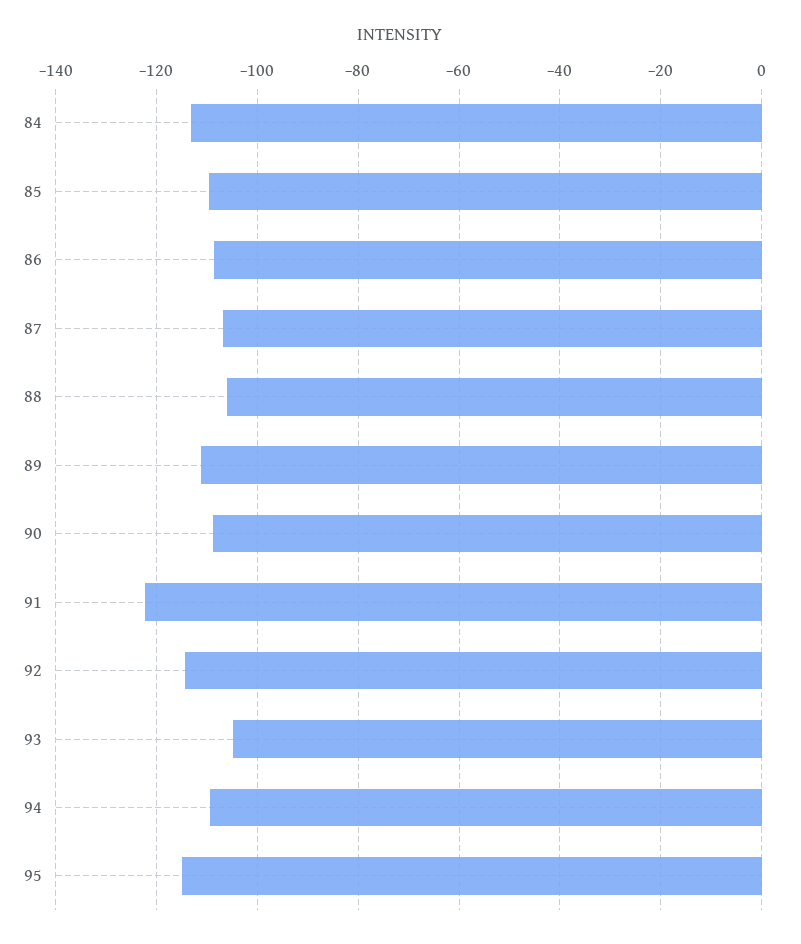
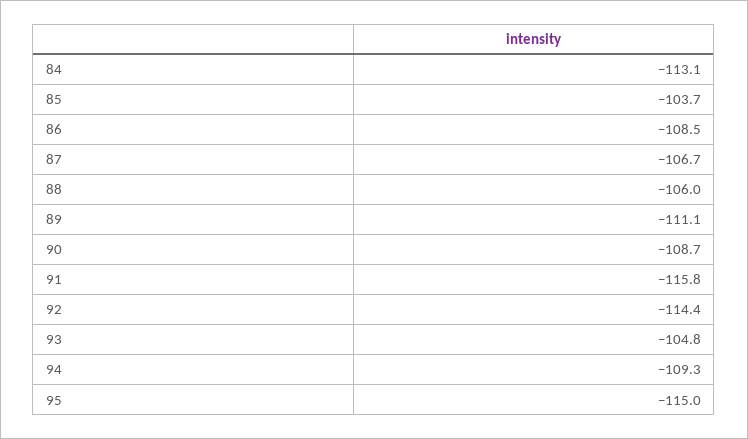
85: -110 -> -103.7
91: -122 -> -115.8

